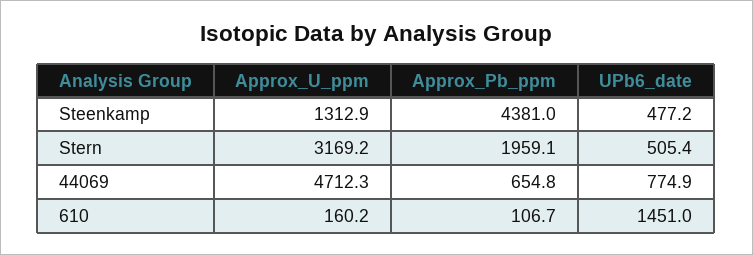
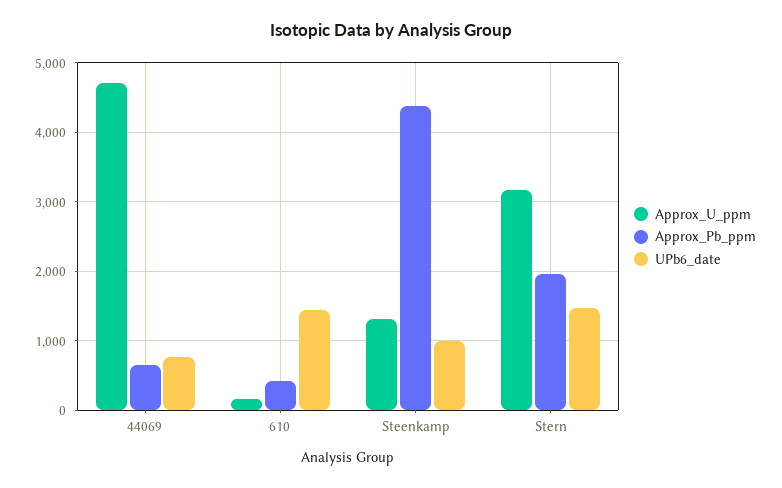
UPb6_date, Steenkamp: 477.2 -> 1000
UPb6_date, Stern: 505.4 -> 1500
Approx_Pb_ppm, 610: 106.7 -> 400

